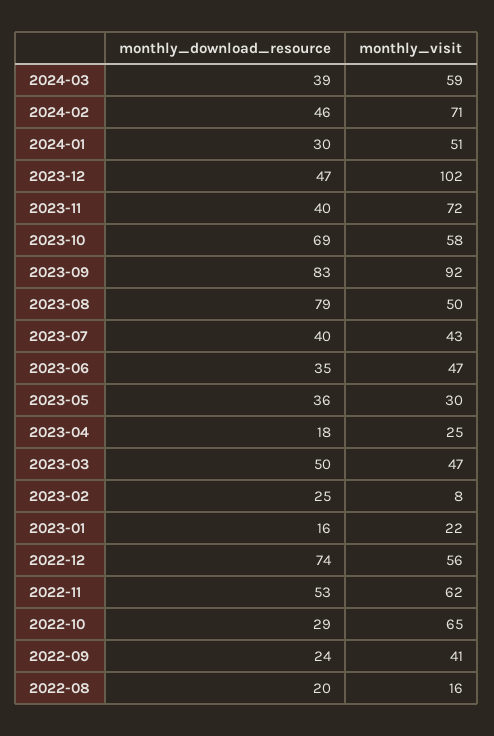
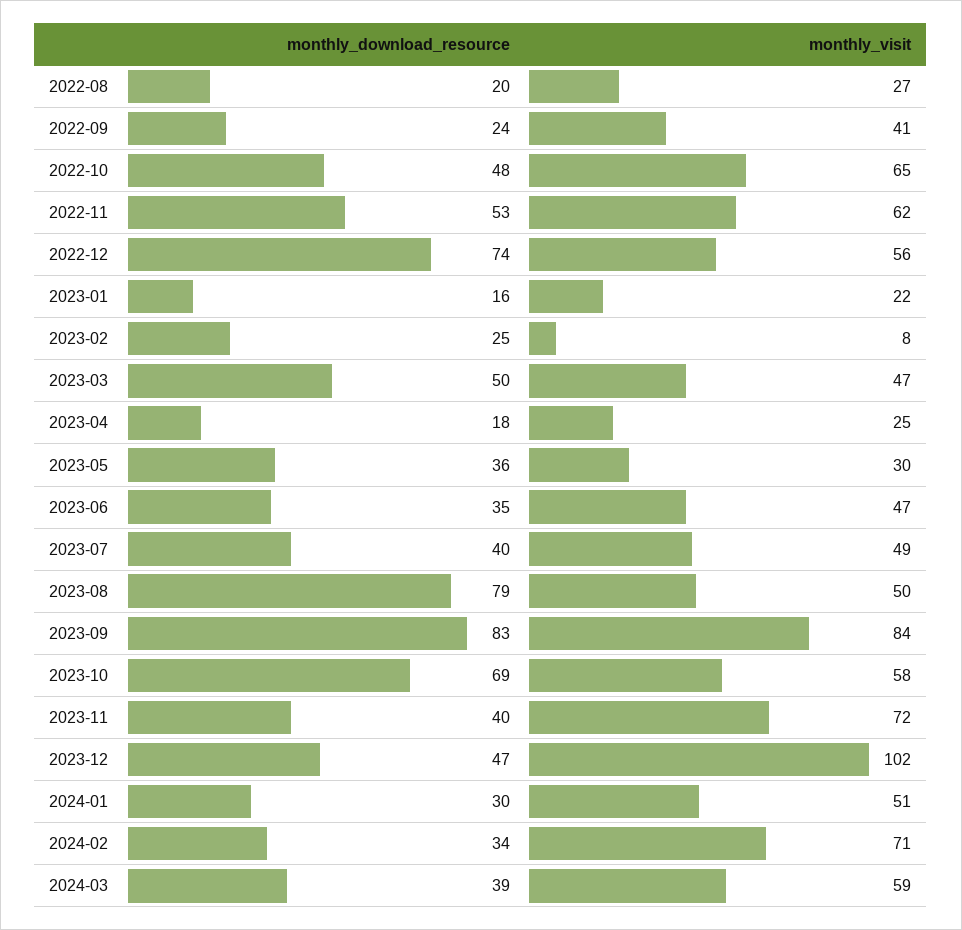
monthly_download_resource, 2024-02: 46 -> 34
monthly_visit, 2023-09: 92 -> 84
monthly_visit, 2023-07: 43 -> 49
monthly_download_resource, 2022-10: 29 -> 48
monthly_visit, 2022-08: 16 -> 27

